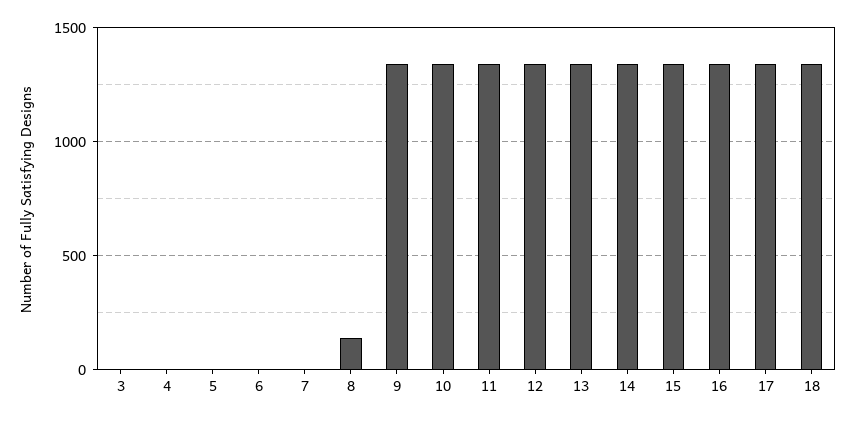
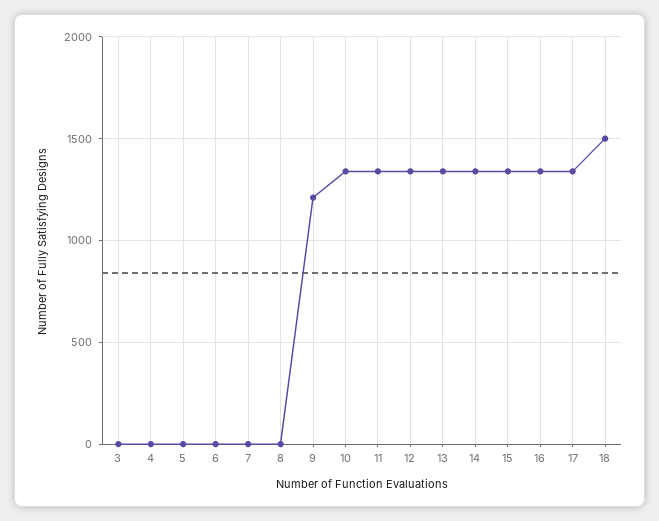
8: 150 -> 0
9: 1350 -> 1200
18: 1350 -> 1500

